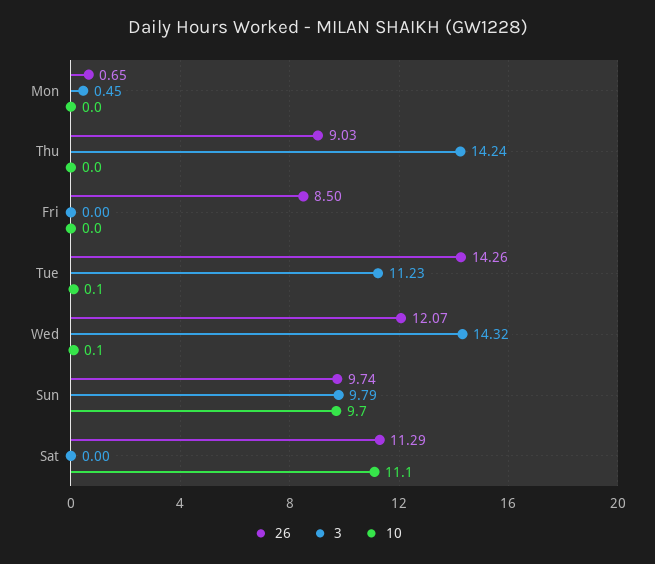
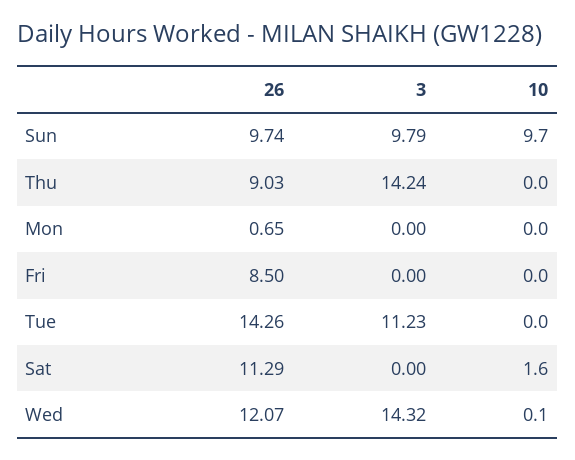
3, Mon: 0.45 -> 0
10, Tue: 0.1 -> 0
10, Sat: 11.1 -> 1.6

